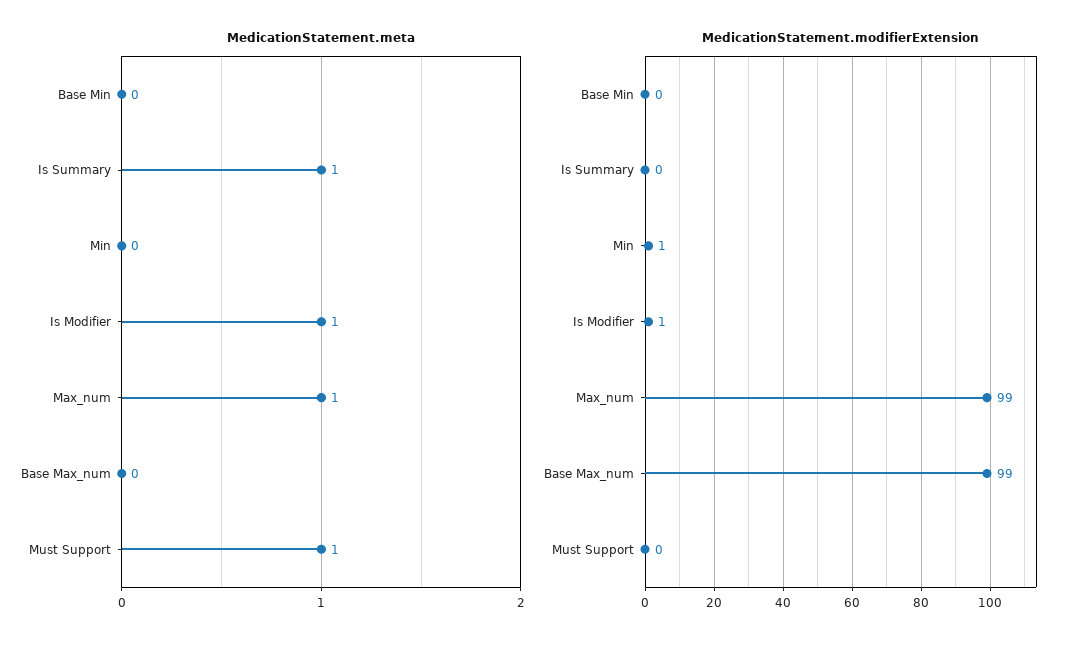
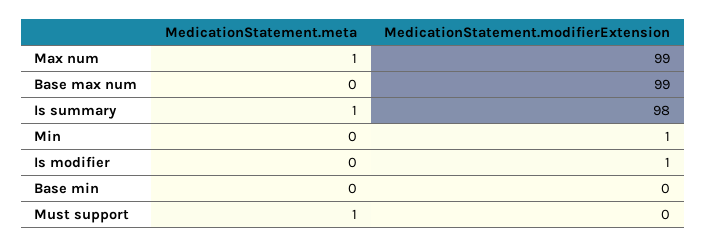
MedicationStatement.meta, Is Modifier: 1 -> 0
MedicationStatement.modifierExtension, Is Summary: 0 -> 98

